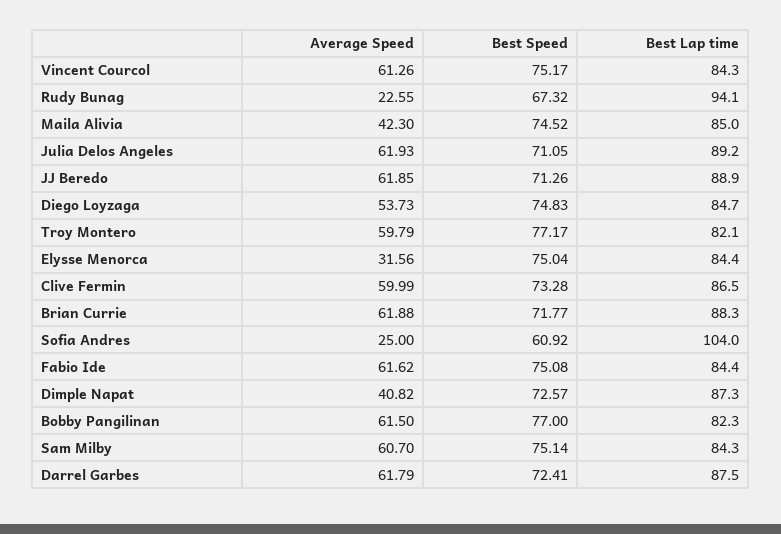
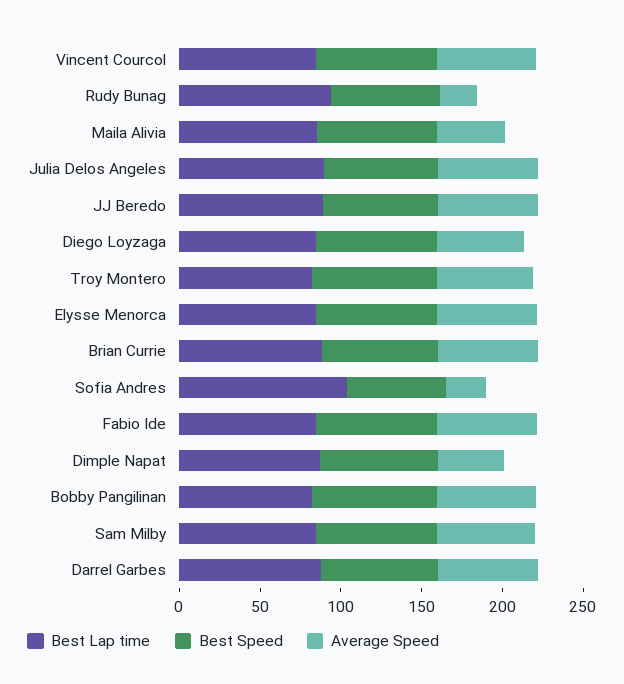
Average Speed, Elysse Menorca: 31.56 -> 60
Average Speed, Clive Fermin: 59.99 -> none
Best Speed, Clive Fermin: 73.28 -> none
Best Lap time, Clive Fermin: 86.5 -> none

